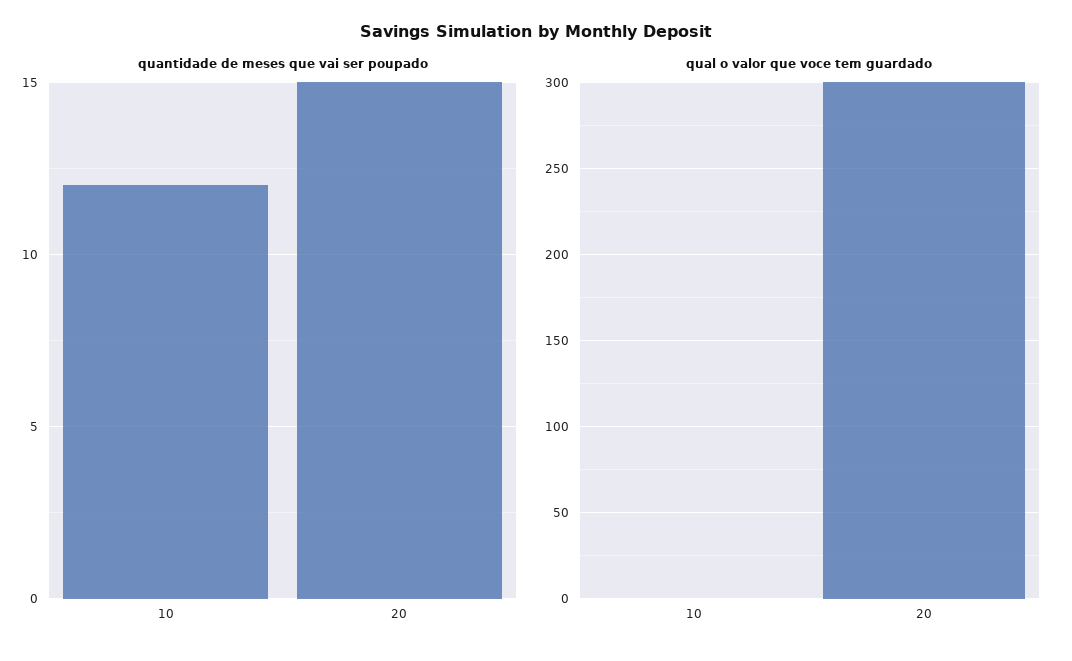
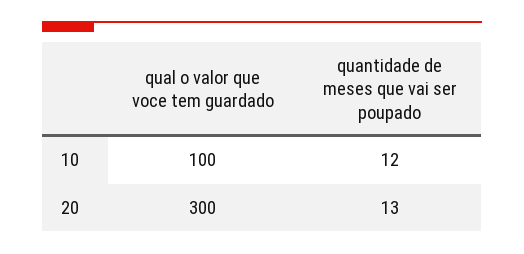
quantidade de meses que vai ser poupado, 20: 15 -> 13
qual o valor que voce tem guardado, 10: 0 -> 100

